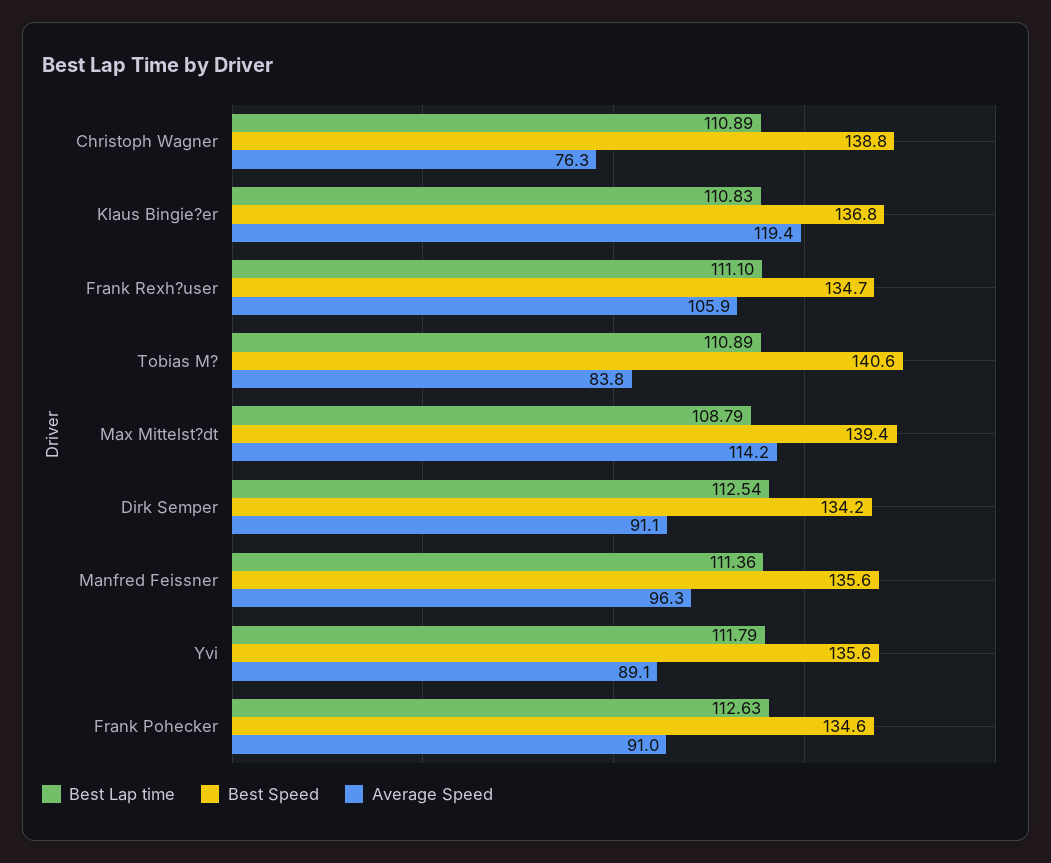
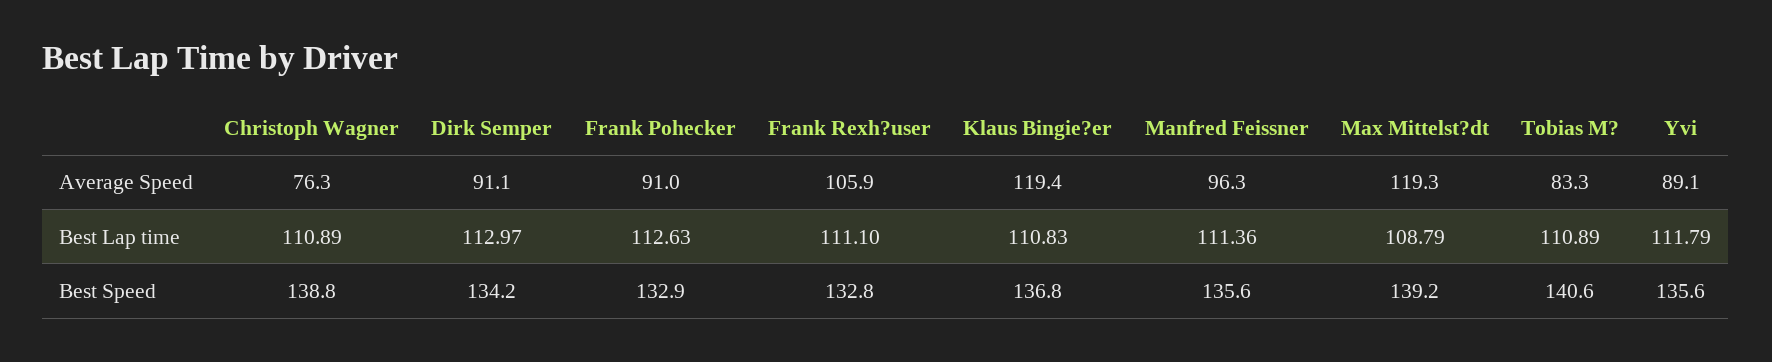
Best Speed, Frank Rexh?user: 134.7 -> 132.8
Average Speed, Tobias M?: 83.8 -> 83.3
Best Speed, Max Mittelst?dt: 139.4 -> 139.2
Average Speed, Max Mittelst?dt: 114.2 -> 119.3
Best Lap time, Dirk Semper: 112.54 -> 112.97
Best Speed, Frank Pohecker: 134.6 -> 132.9

